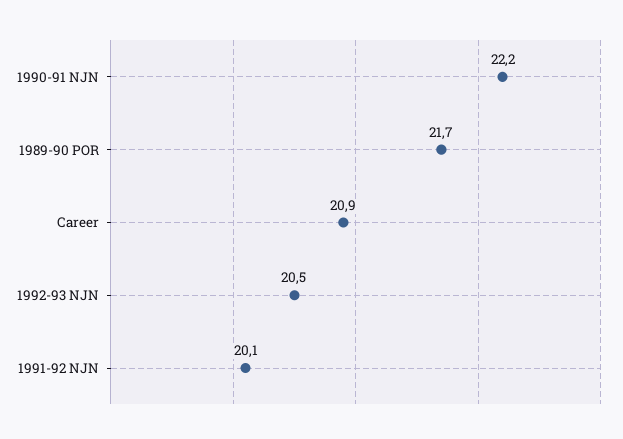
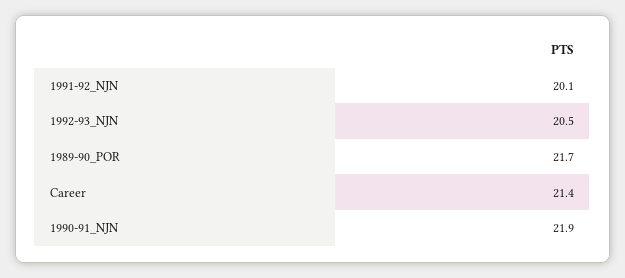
1990-91 NJN: 22.2 -> 21.9
Career: 20.9 -> 21.4

